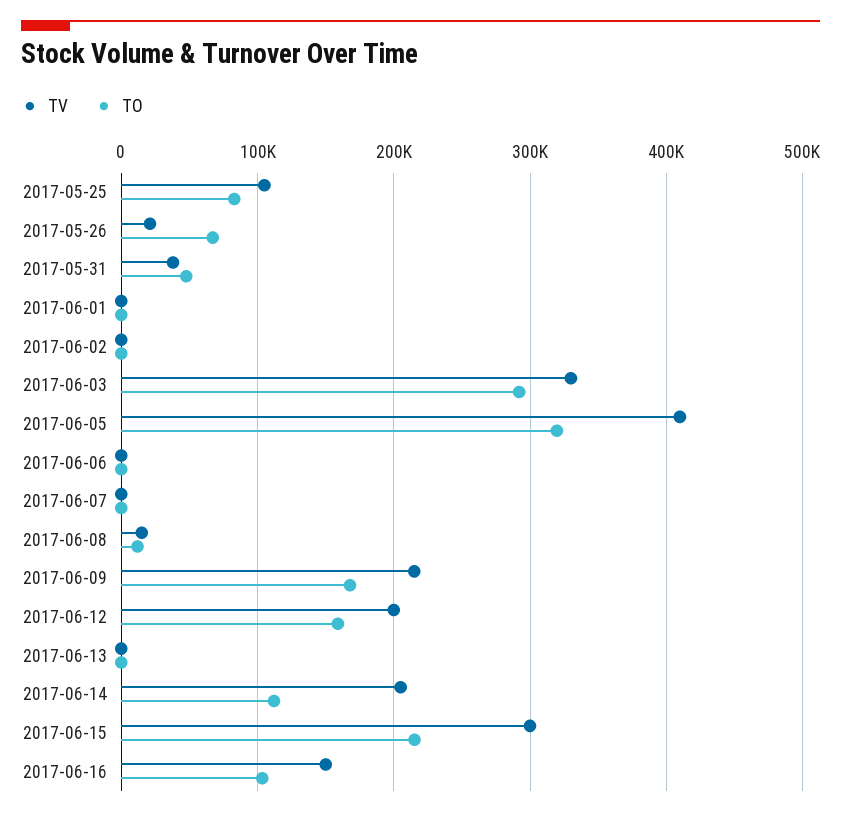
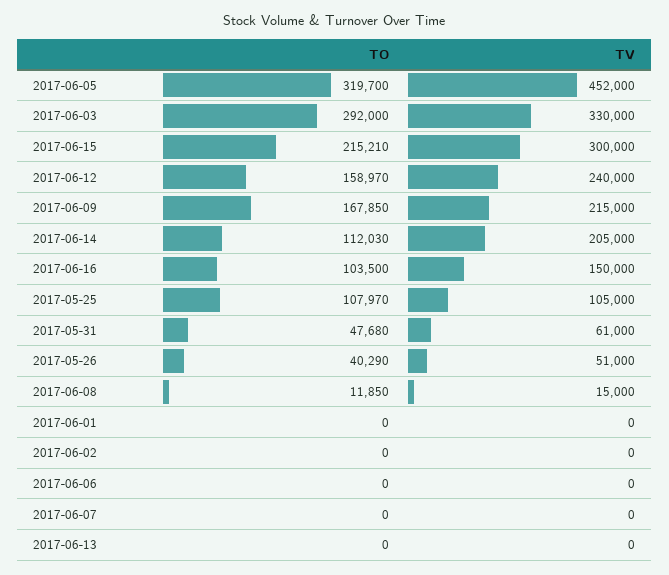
TO, 2017-05-25: 80000 -> 107970
TV, 2017-05-26: 20000 -> 51000
TO, 2017-05-26: 70000 -> 40290
TV, 2017-05-31: 40000 -> 61000
TV, 2017-06-05: 410000 -> 452000
TV, 2017-06-12: 200000 -> 240000

